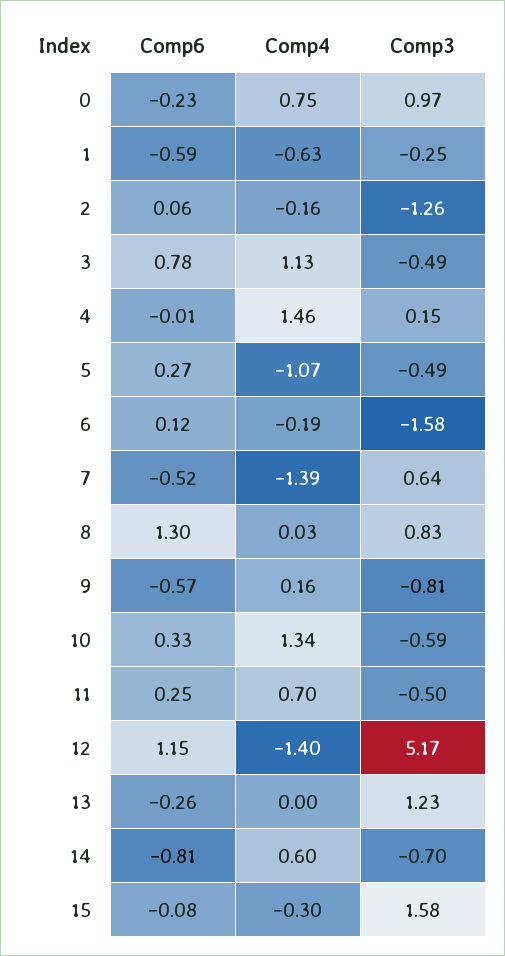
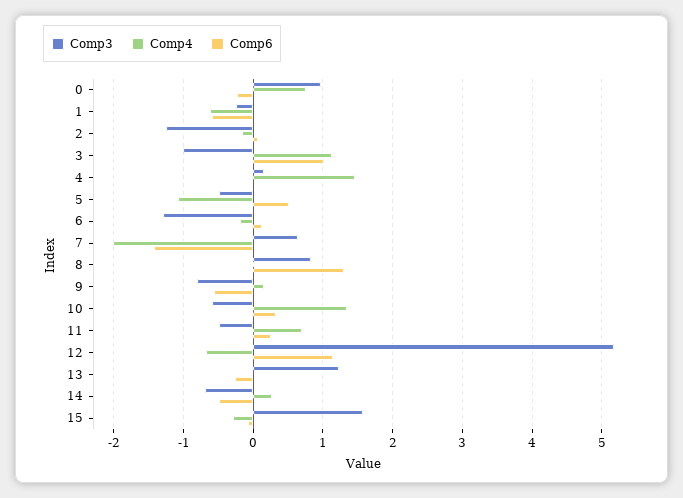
Comp6, 3: 0.78 -> 1
Comp3, 3: -0.49 -> -1
Comp6, 5: 0.27 -> 0.5
Comp3, 6: -1.58 -> -1.3
Comp6, 7: -0.52 -> -1.4
Comp4, 7: -1.39 -> -2
Comp4, 12: -1.4 -> -0.7
Comp6, 14: -0.81 -> -0.5
Comp4, 14: 0.6 -> 0.3

